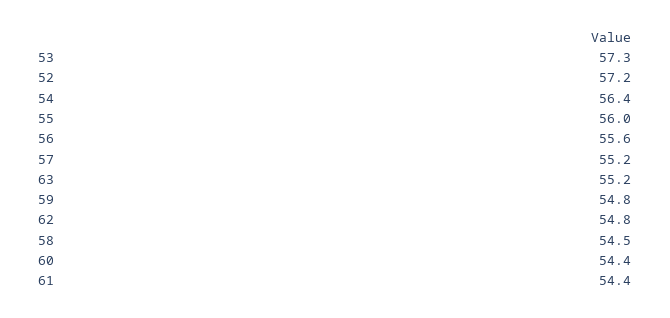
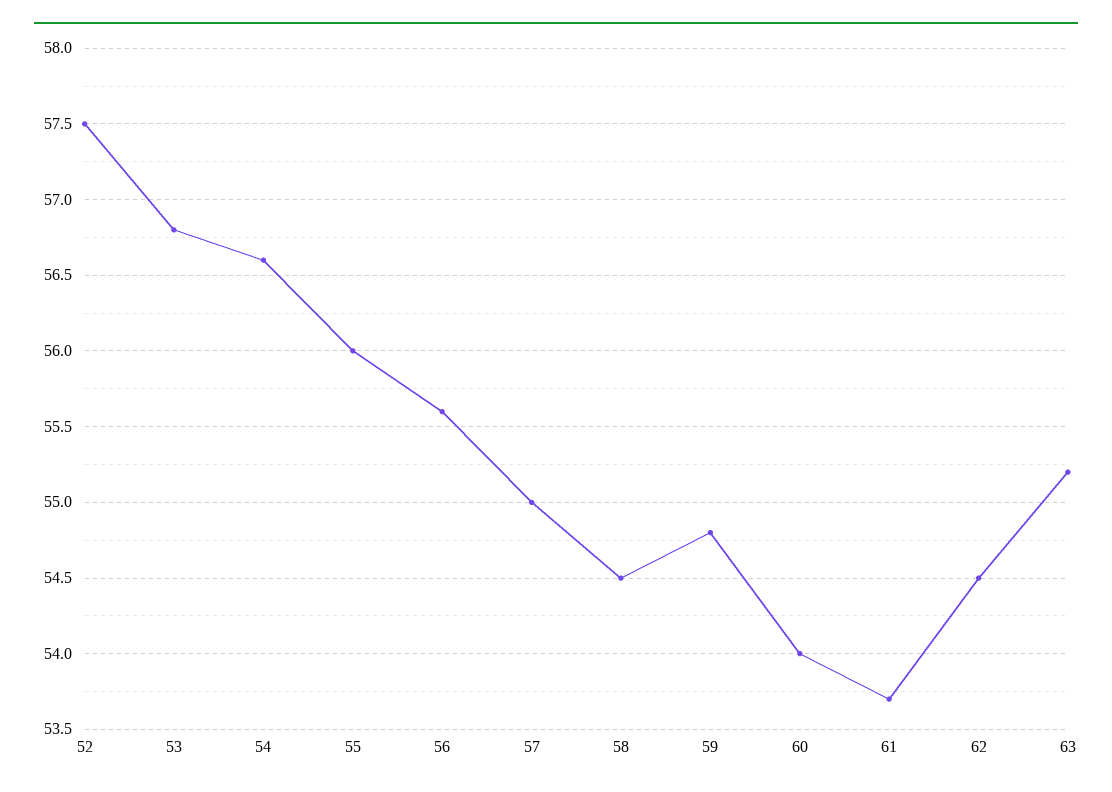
53: 57.3 -> 56.8
52: 57.2 -> 57.5
54: 56.4 -> 56.6
57: 55.2 -> 55
62: 54.8 -> 54.5
60: 54.4 -> 54
61: 54.4 -> 53.7

